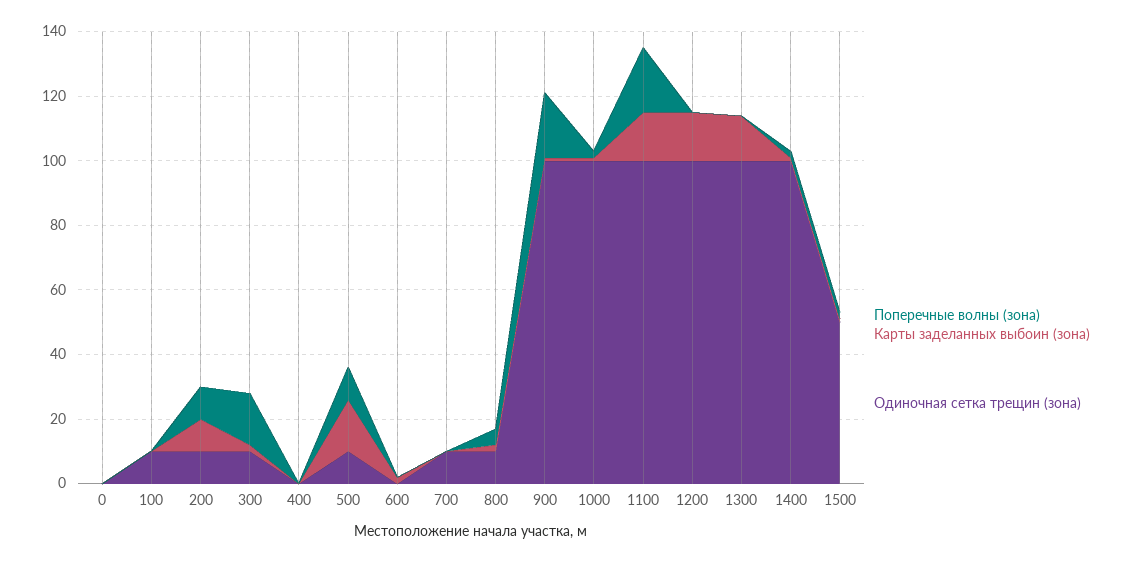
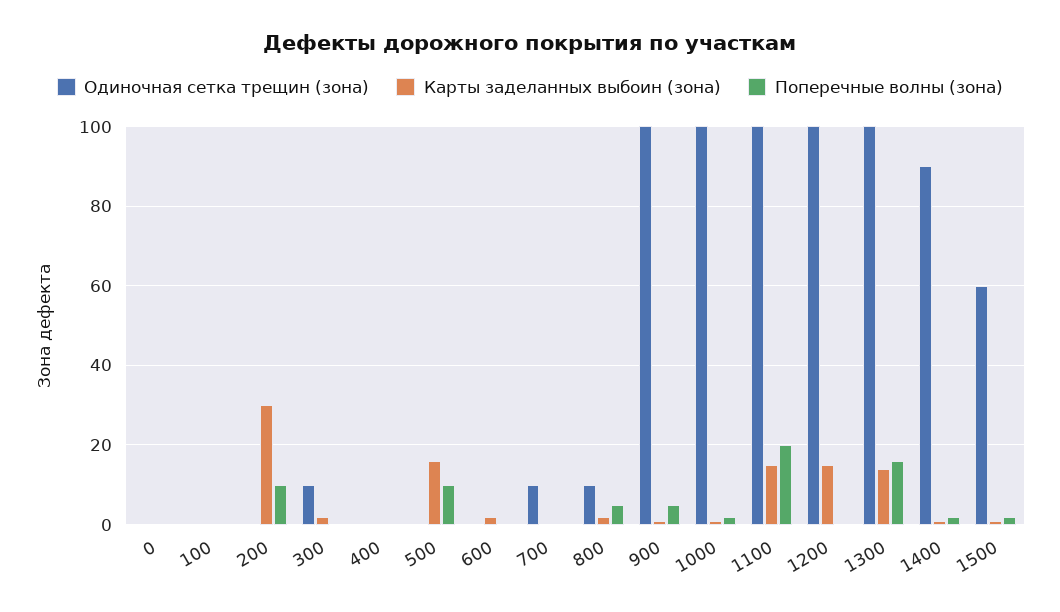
Одиночная сетка трещин (зона), 100: 10 -> 0
Карты заделанных выбоин (зона), 200: 10 -> 30
Одиночная сетка трещин (зона), 200: 10 -> 0
Поперечные волны (зона), 300: 15 -> 0
Одиночная сетка трещин (зона), 500: 10 -> 0
Поперечные волны (зона), 900: 20 -> 5
Поперечные волны (зона), 1300: 0 -> 15
Одиночная сетка трещин (зона), 1400: 100 -> 90
Одиночная сетка трещин (зона), 1500: 50 -> 60

